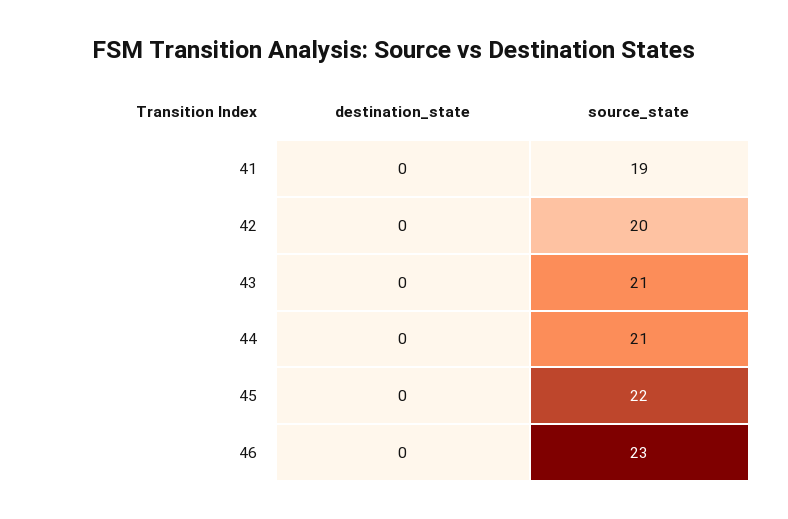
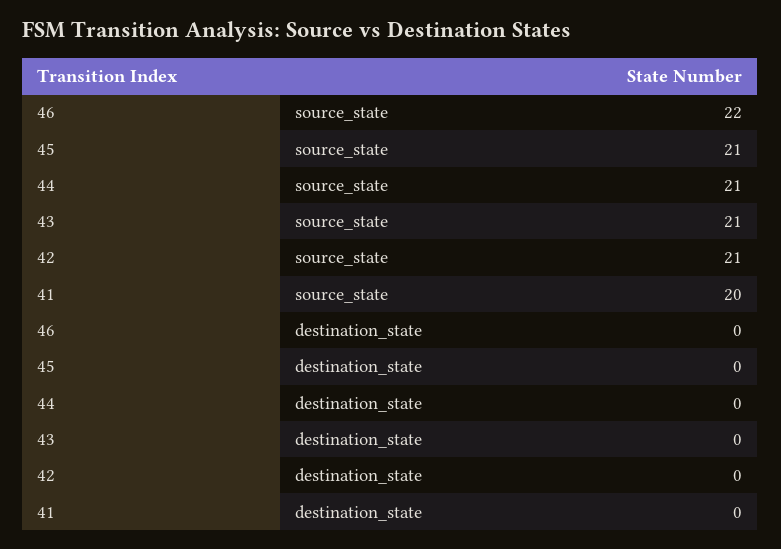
source_state, 41: 19 -> 20
source_state, 42: 20 -> 21
source_state, 45: 22 -> 21
source_state, 46: 23 -> 22

